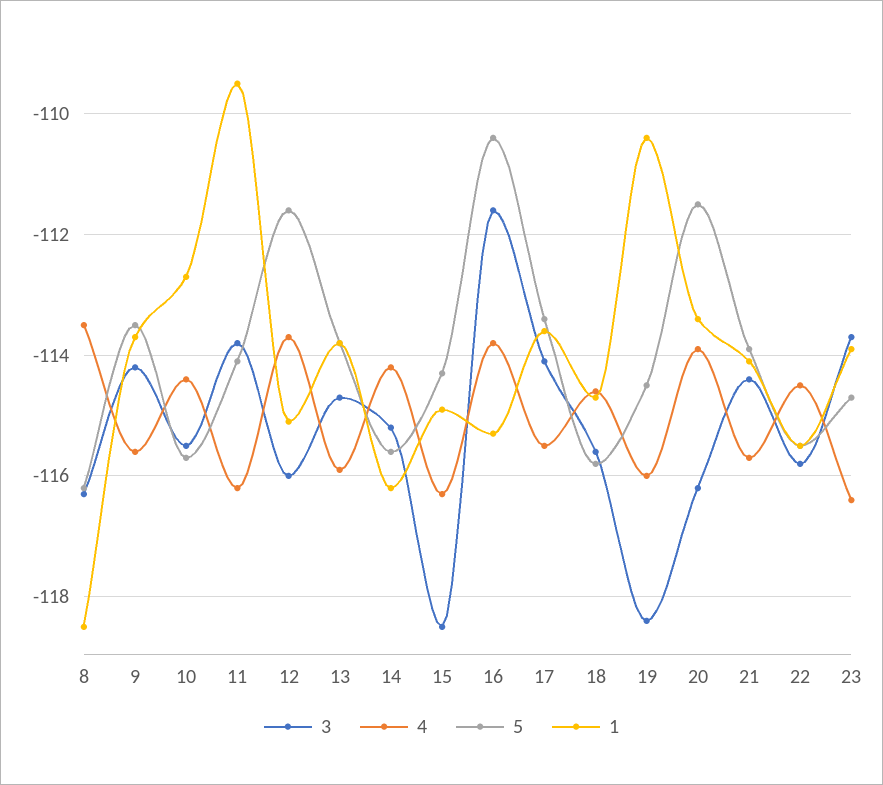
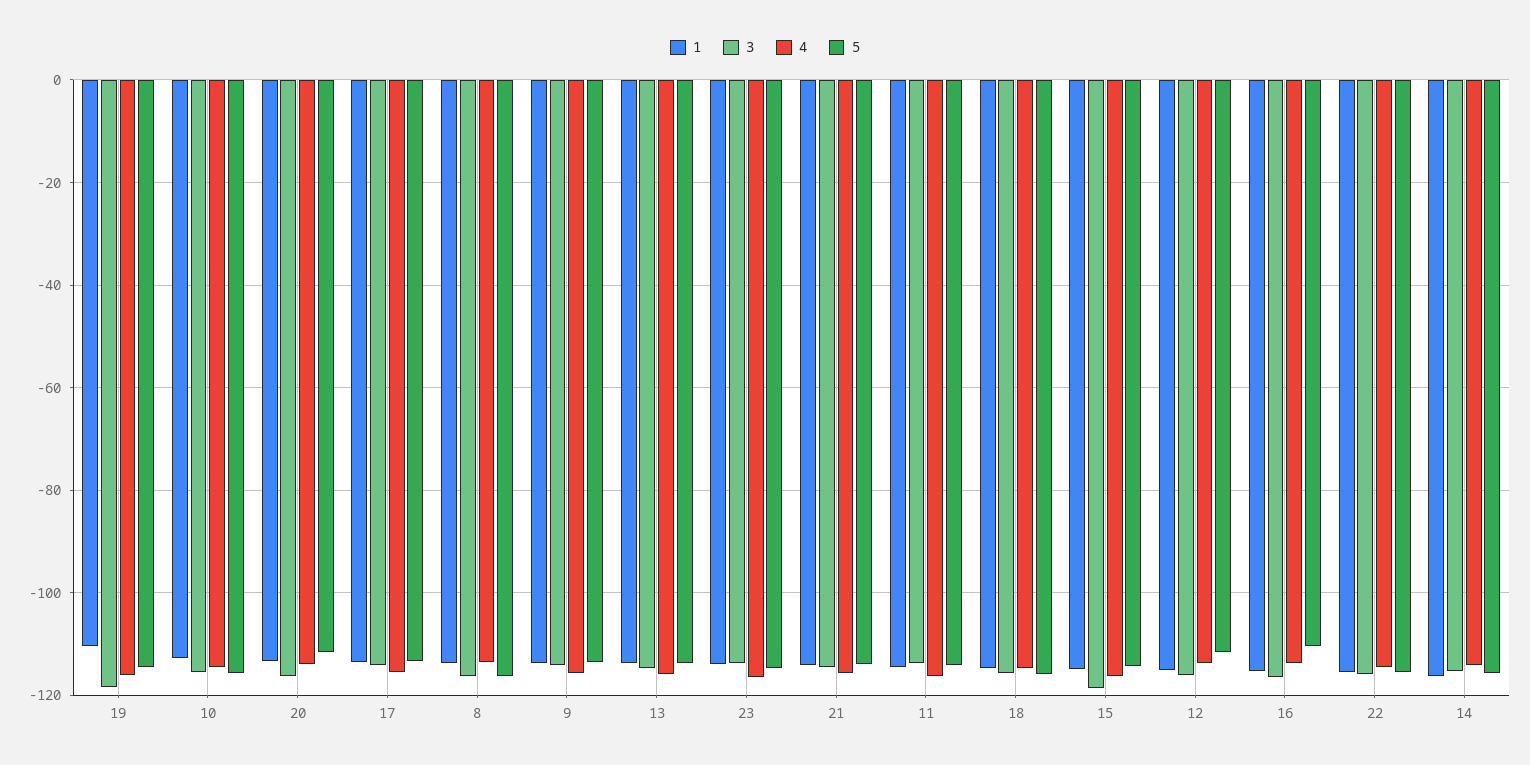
1, 8: -118.5 -> -114
1, 11: -109.5 -> -114
3, 16: -111.5 -> -116

